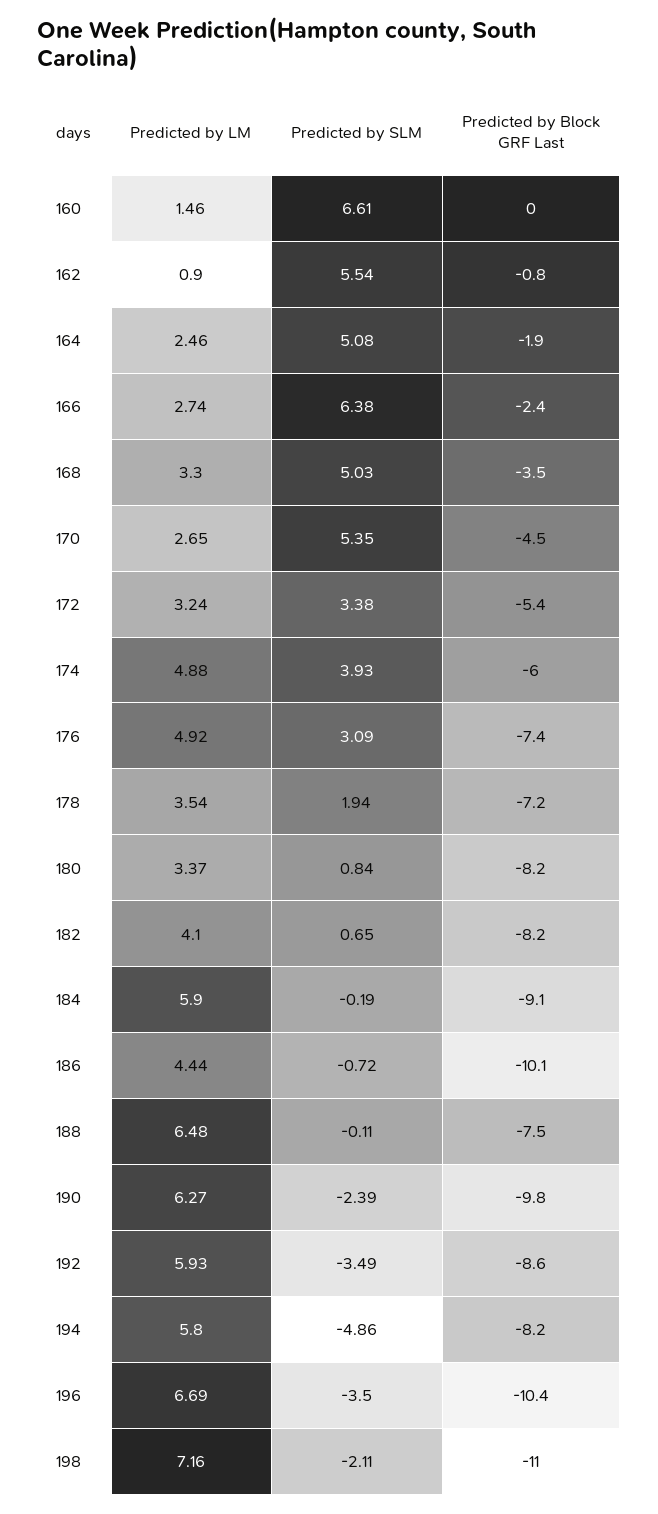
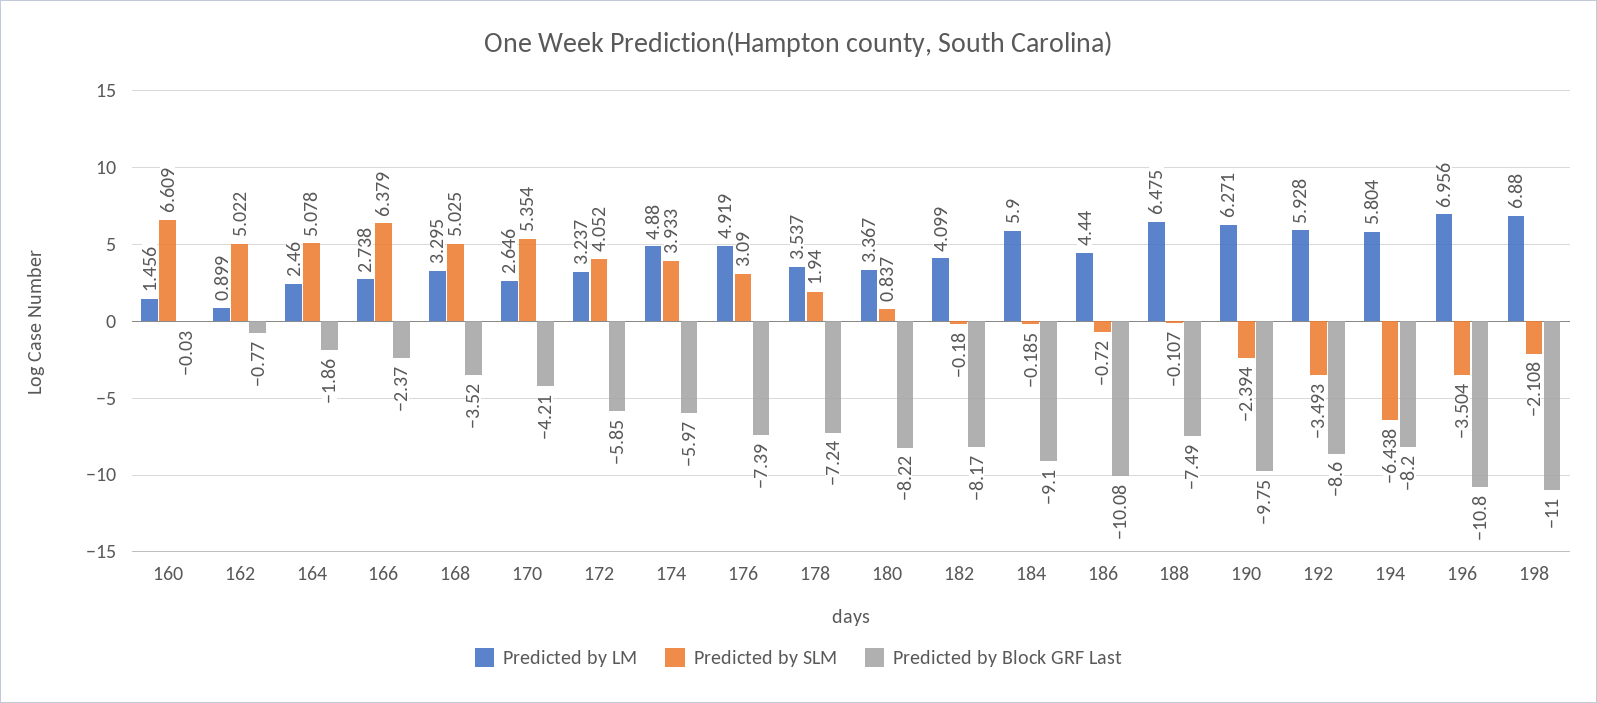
Predicted by SLM, 162: 5.54 -> 5.022
Predicted by Block GRF Last, 170: -4.5 -> -4.21
Predicted by SLM, 172: 3.38 -> 4.052
Predicted by Block GRF Last, 172: -5.4 -> -5.85
Predicted by SLM, 182: 0.65 -> -0.18
Predicted by SLM, 194: -4.86 -> -6.438
Predicted by LM, 196: 6.69 -> 6.956
Predicted by Block GRF Last, 196: -10.4 -> -10.8
Predicted by LM, 198: 7.16 -> 6.88

